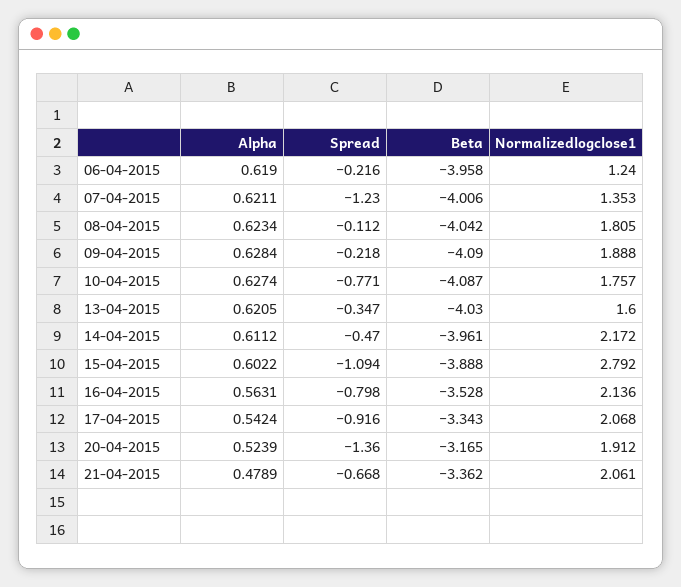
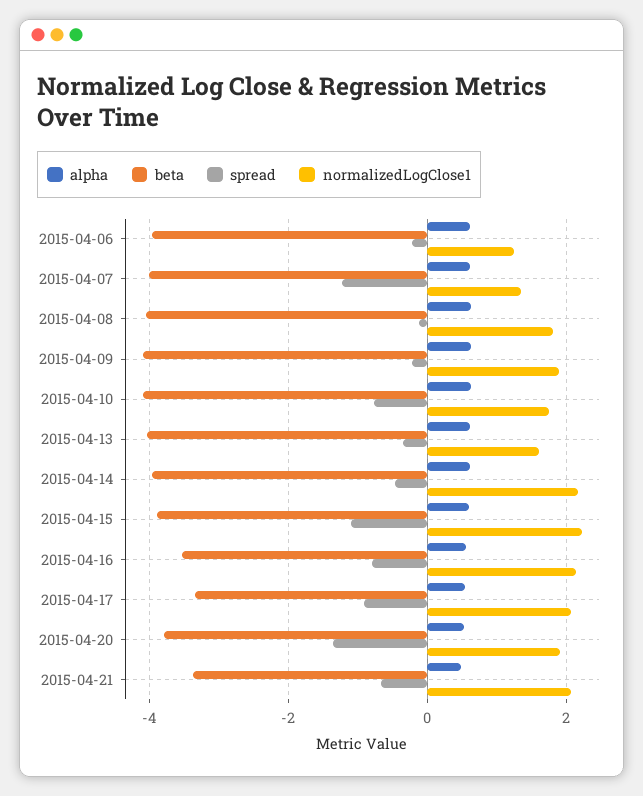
Normalizedlogclose1, 15-04-2015: 2.792 -> 2.2
Beta, 20-04-2015: -3.165 -> -3.8

